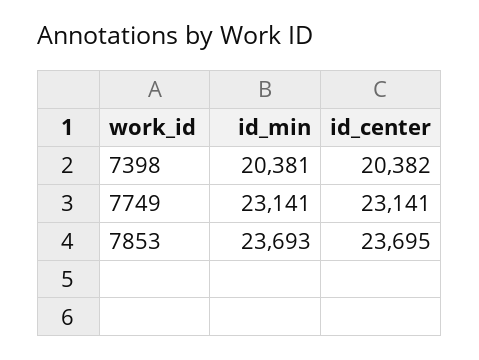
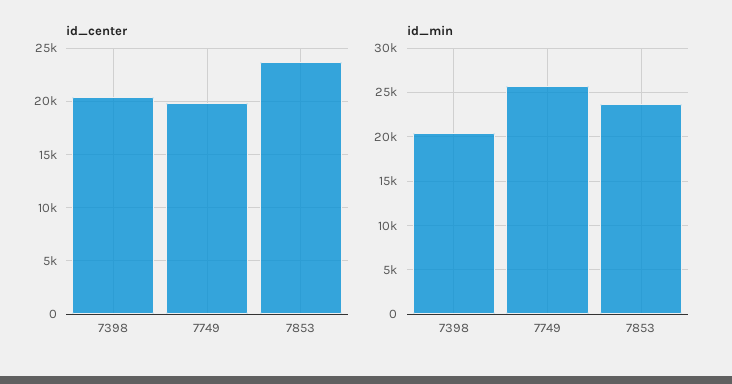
id_min, 7749: 23141 -> 26000
id_center, 7749: 23141 -> 20000

